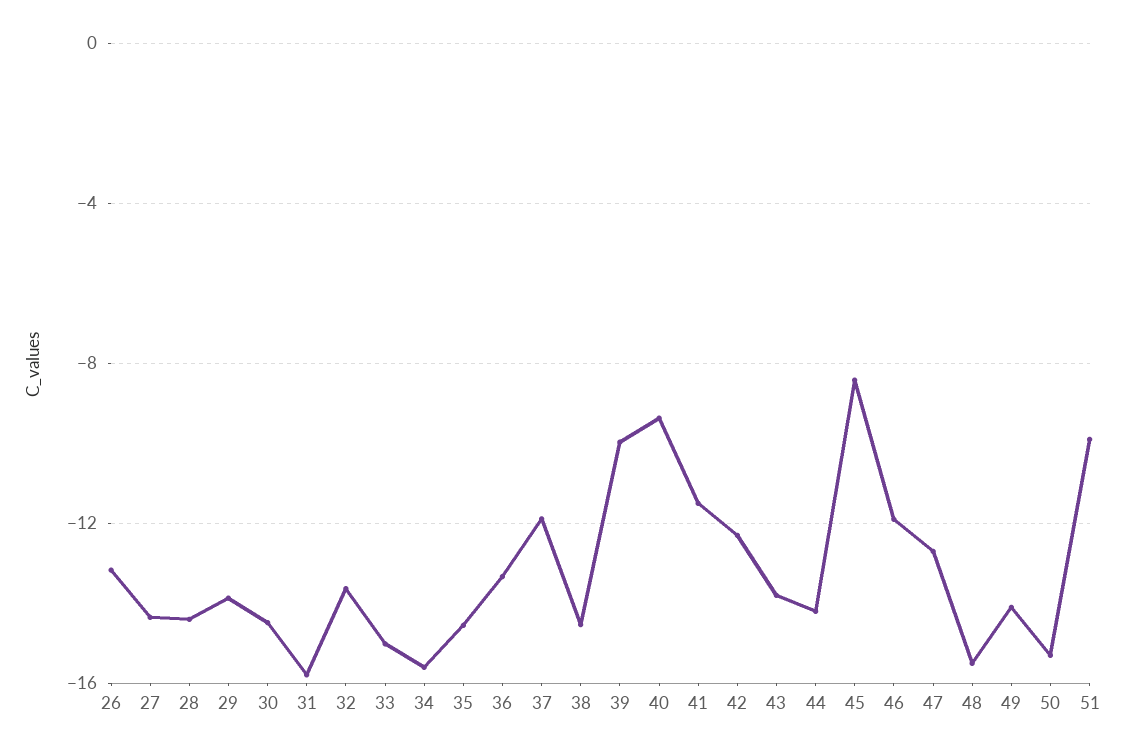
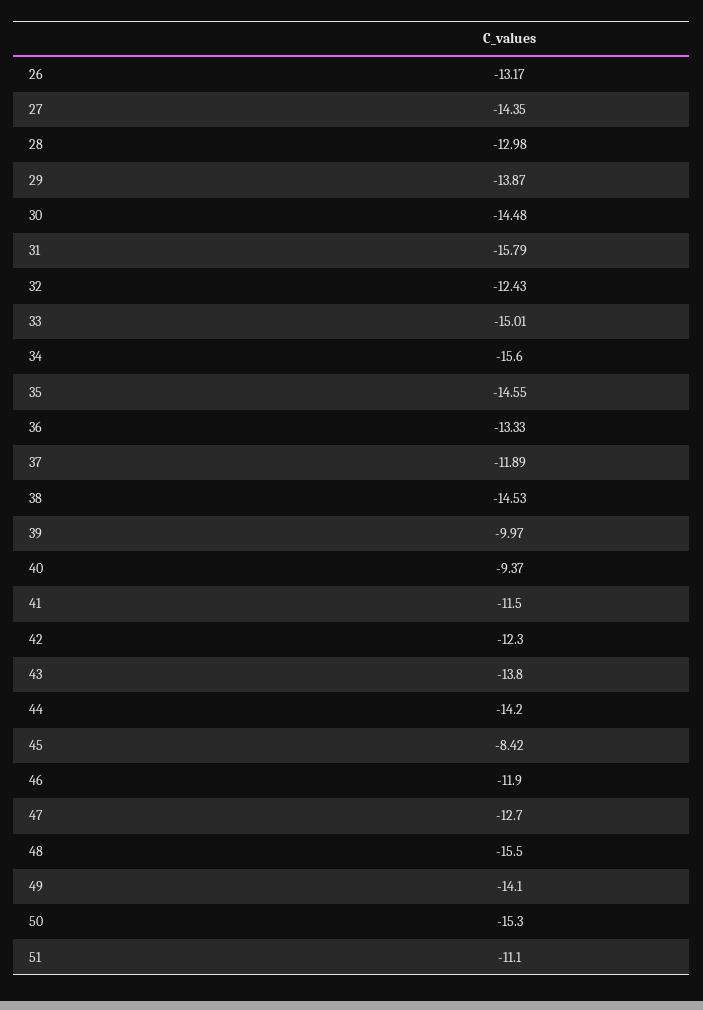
28: -14.5 -> -12.98
32: -13.5 -> -12.43
51: -10 -> -11.1

